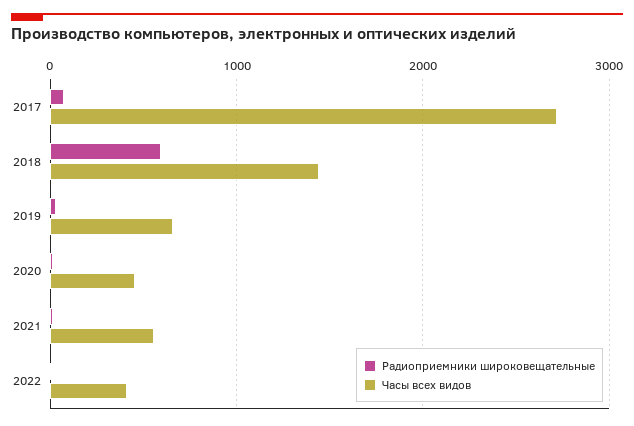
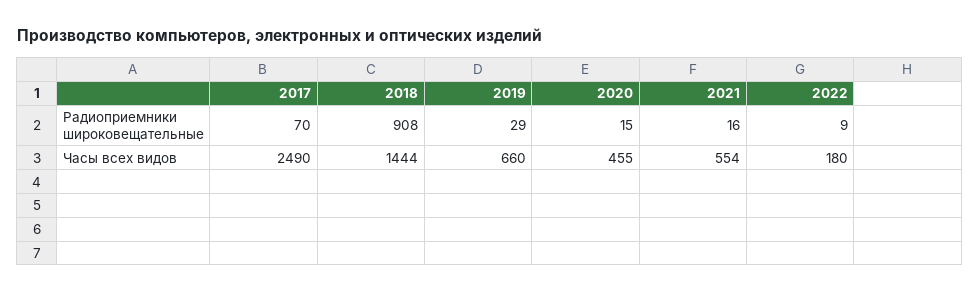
Часы всех видов, 2017: 2700 -> 2490
Радиоприемники широковещательные, 2018: 600 -> 908
Часы всех видов, 2022: 400 -> 180

